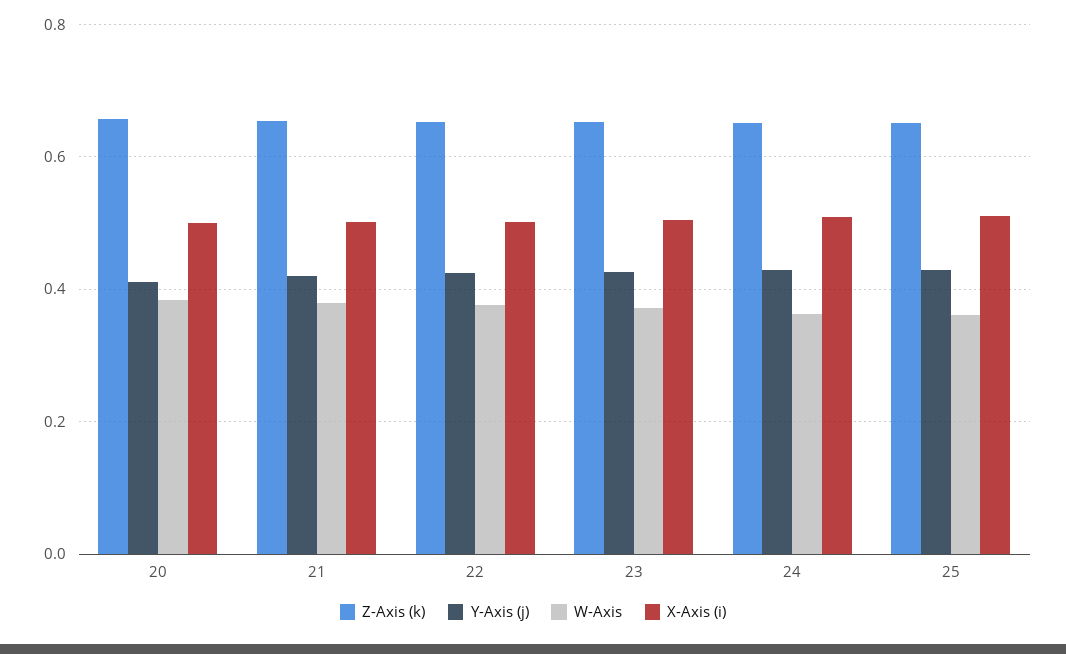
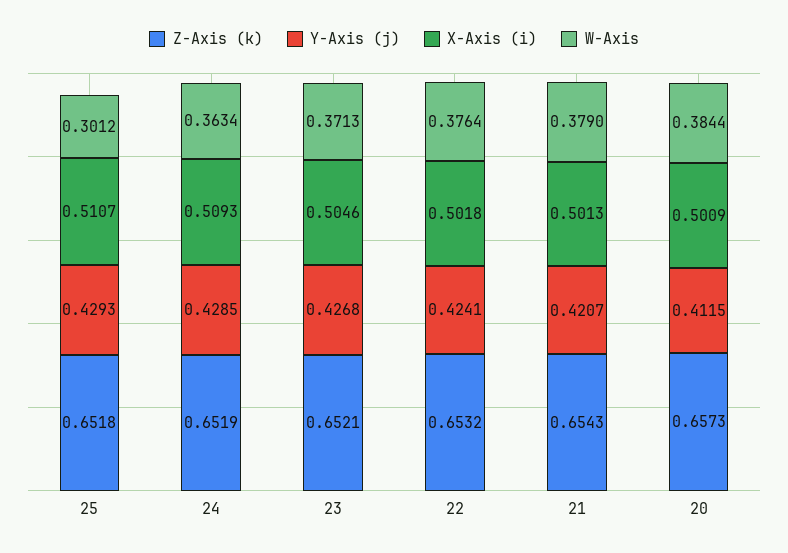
W-Axis, 25: 0.36 -> 0.3012

